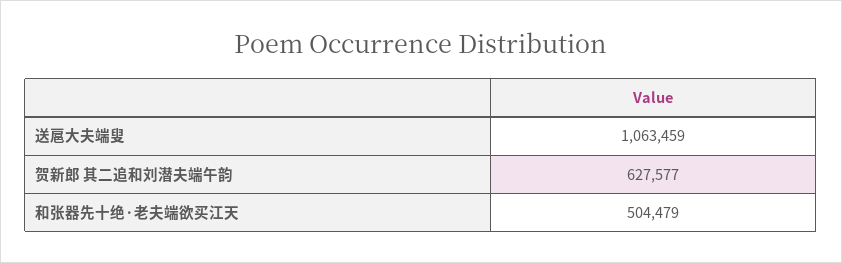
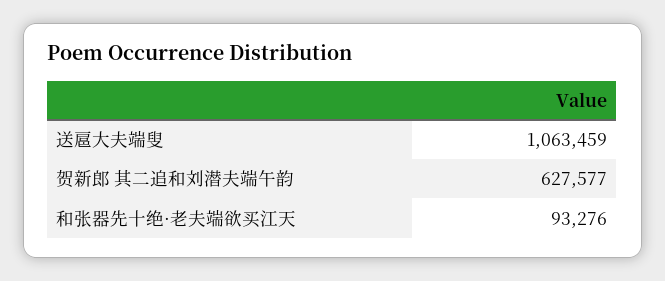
和张器先十绝·老夫端欲买江天: 504479 -> 93276

